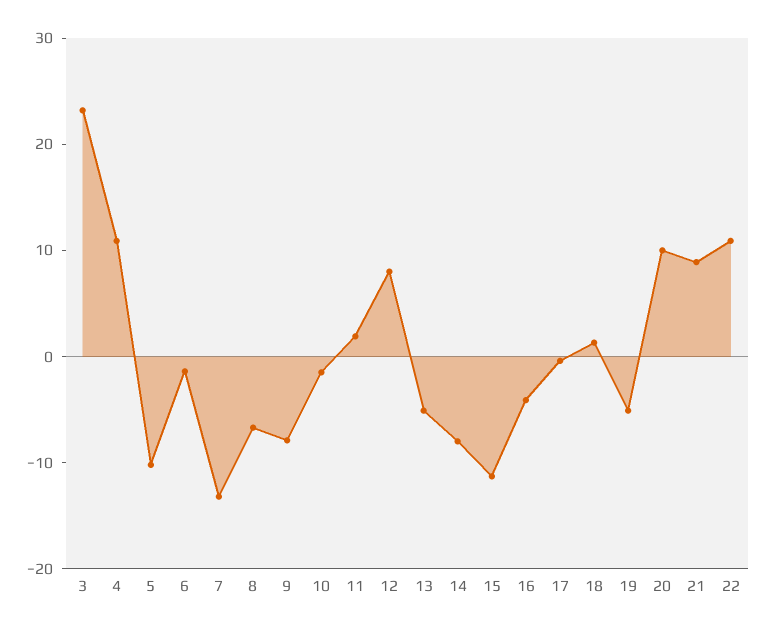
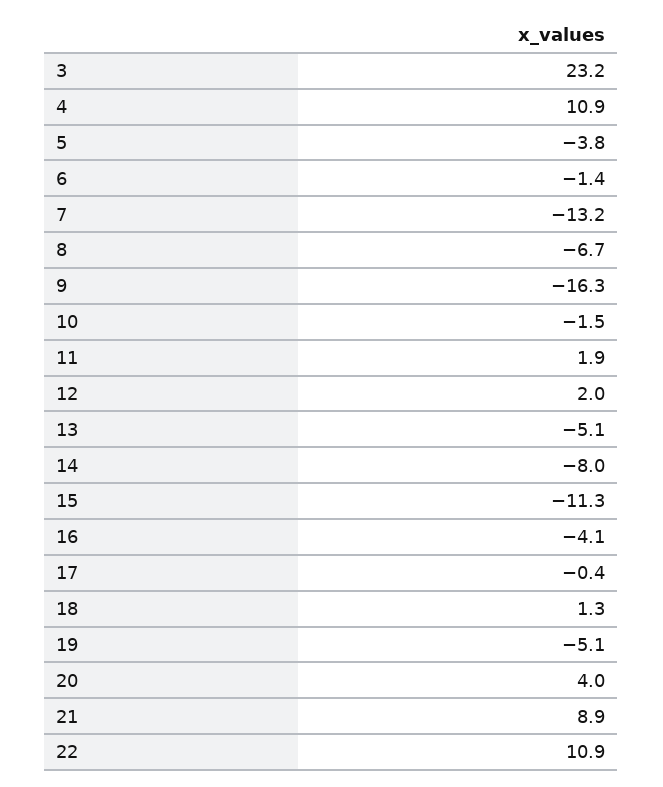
5: -10 -> -3.8
9: -8 -> -16.3
12: 8 -> 2
20: 10 -> 4

